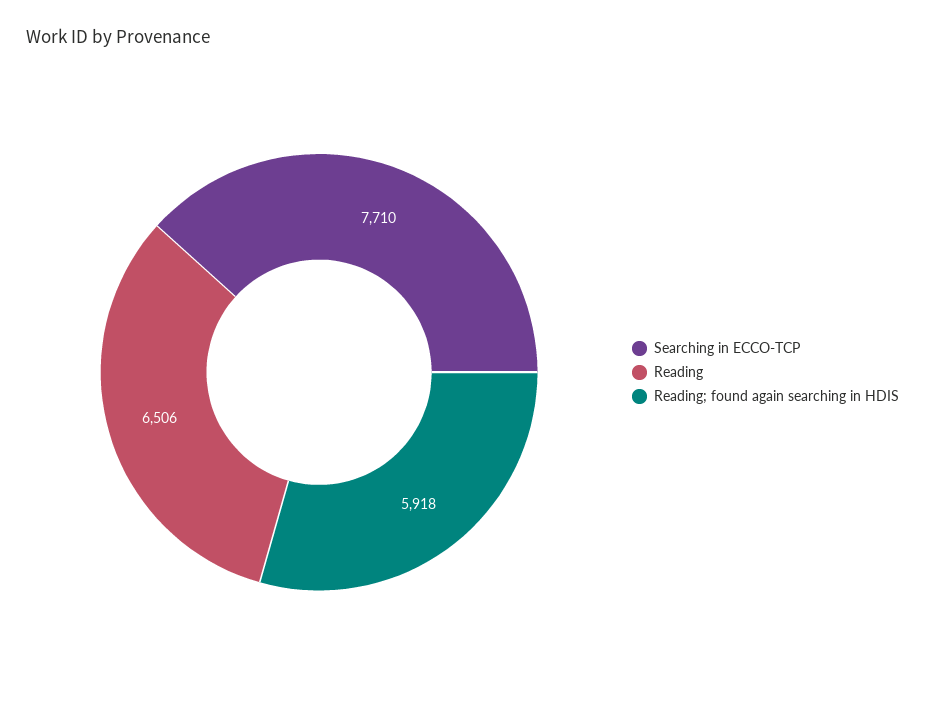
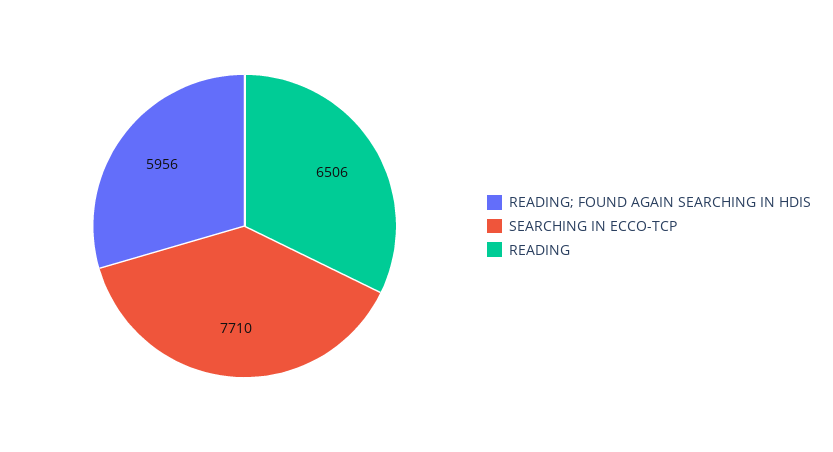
Reading; found again searching in HDIS: 5918 -> 5956

